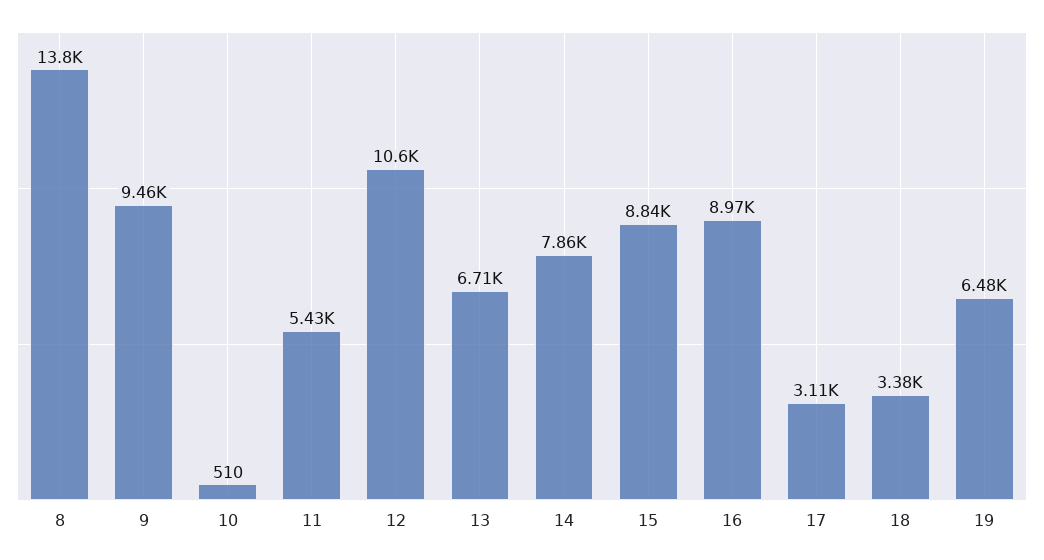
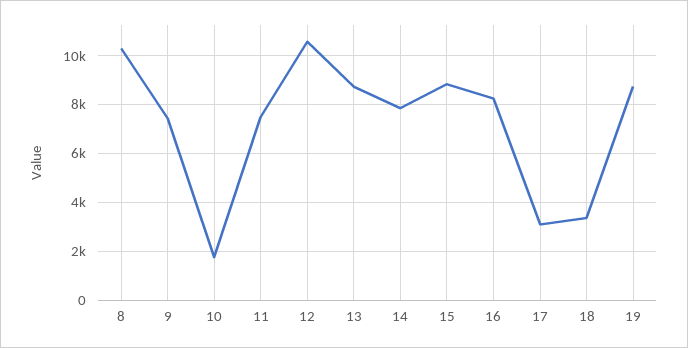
8: 13800 -> 10250
9: 9460 -> 7500
10: 510 -> 1750
11: 5430 -> 7500
13: 6710 -> 8750
16: 8970 -> 8250
19: 6480 -> 8750

